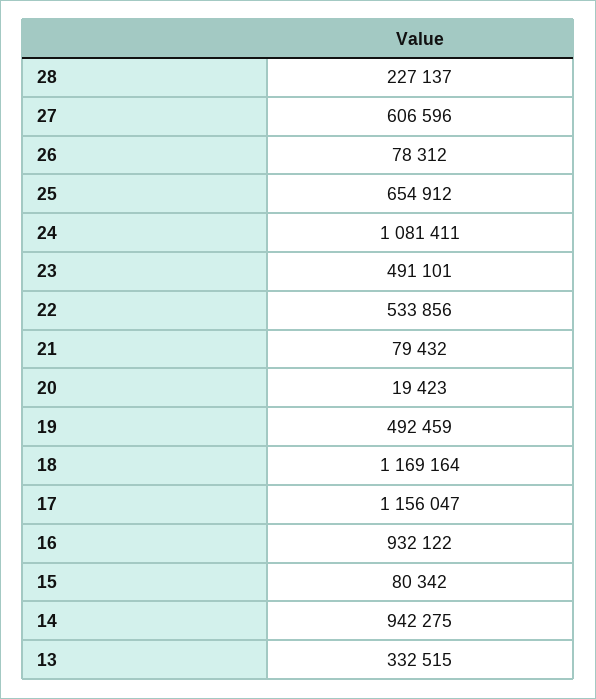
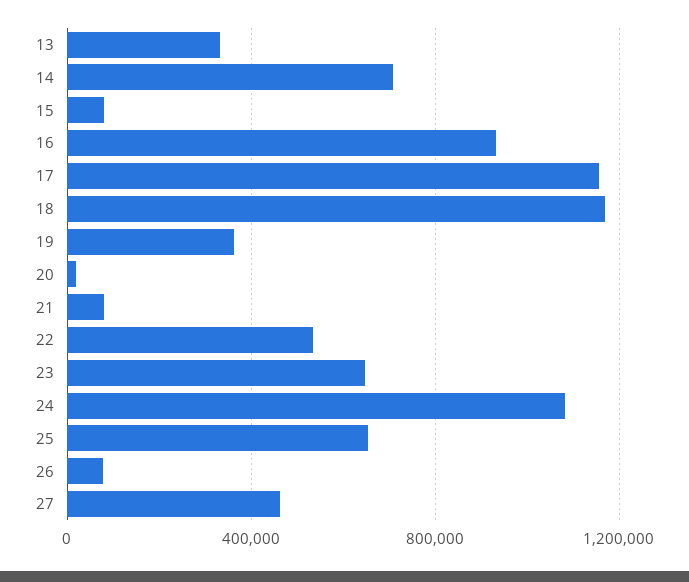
28: 227137 -> none
27: 606596 -> 450000
23: 491101 -> 650000
19: 492459 -> 350000
14: 942275 -> 700000

